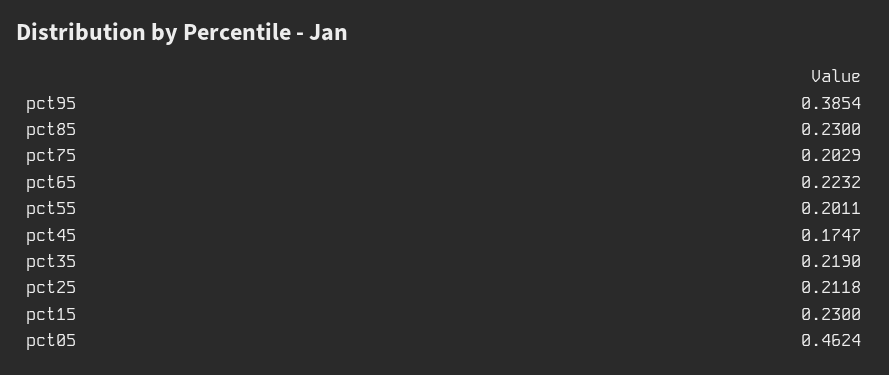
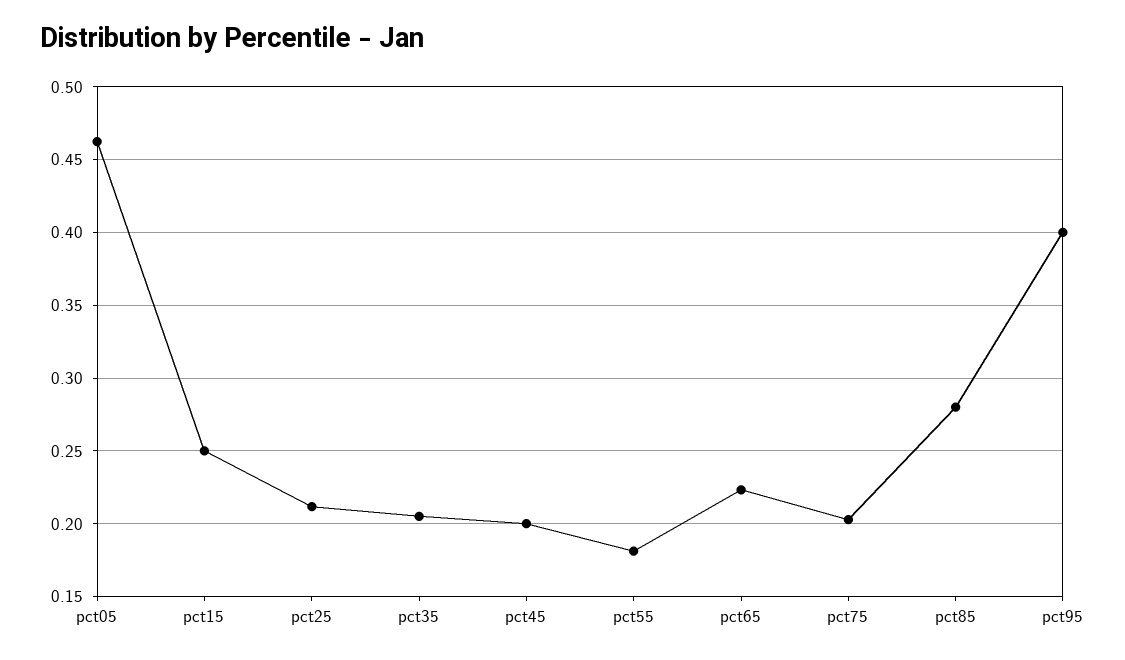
pct95: 0.3854 -> 0.4
pct85: 0.23 -> 0.28
pct55: 0.2011 -> 0.18
pct45: 0.1747 -> 0.2
pct35: 0.219 -> 0.205
pct15: 0.23 -> 0.25

